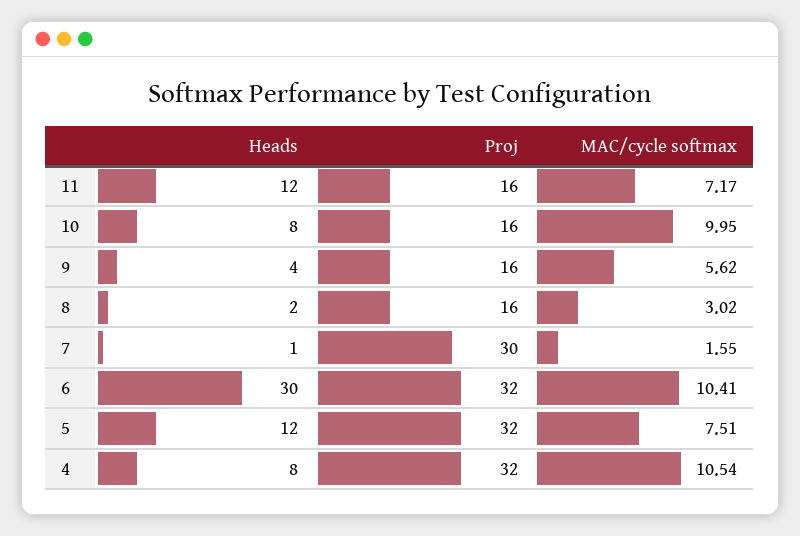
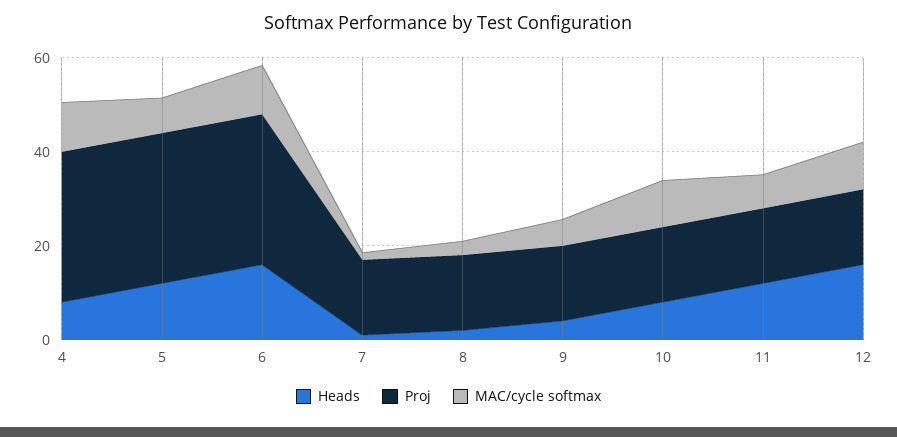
Proj, 7: 30 -> 15
Heads, 6: 30 -> 15
Heads, 12: none -> 15
Proj, 12: none -> 15
MAC/cycle softmax, 12: none -> 10

